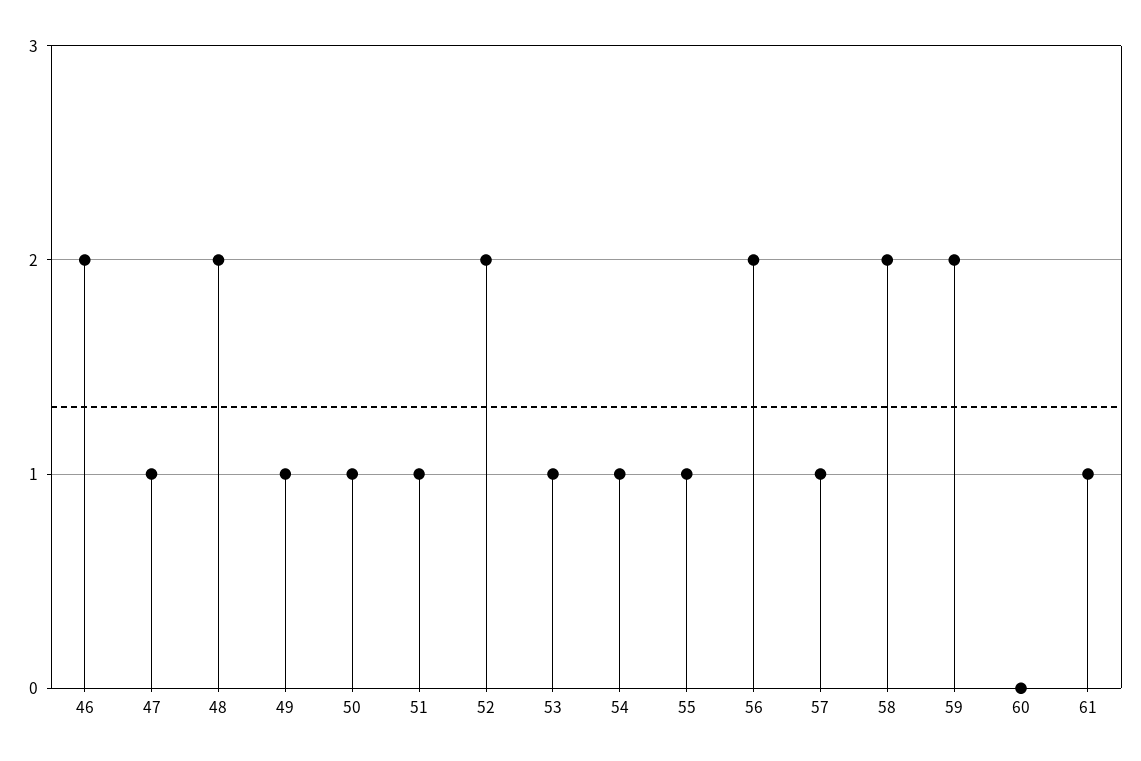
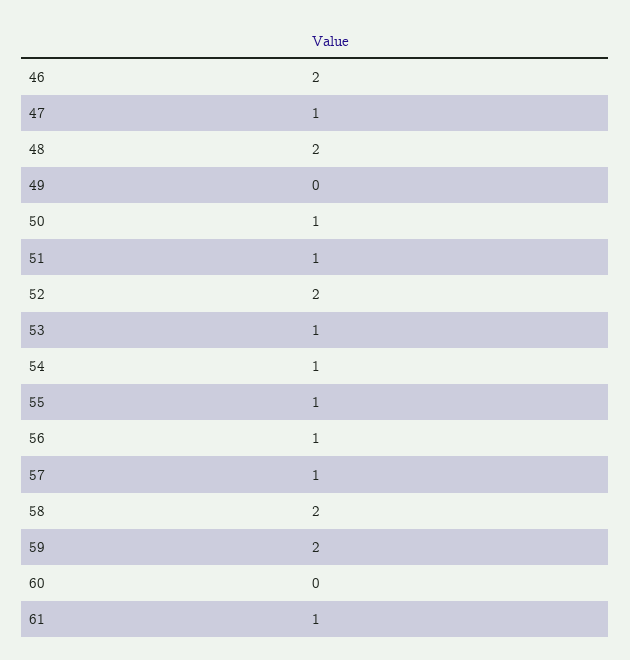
49: 1 -> 0
56: 2 -> 1

